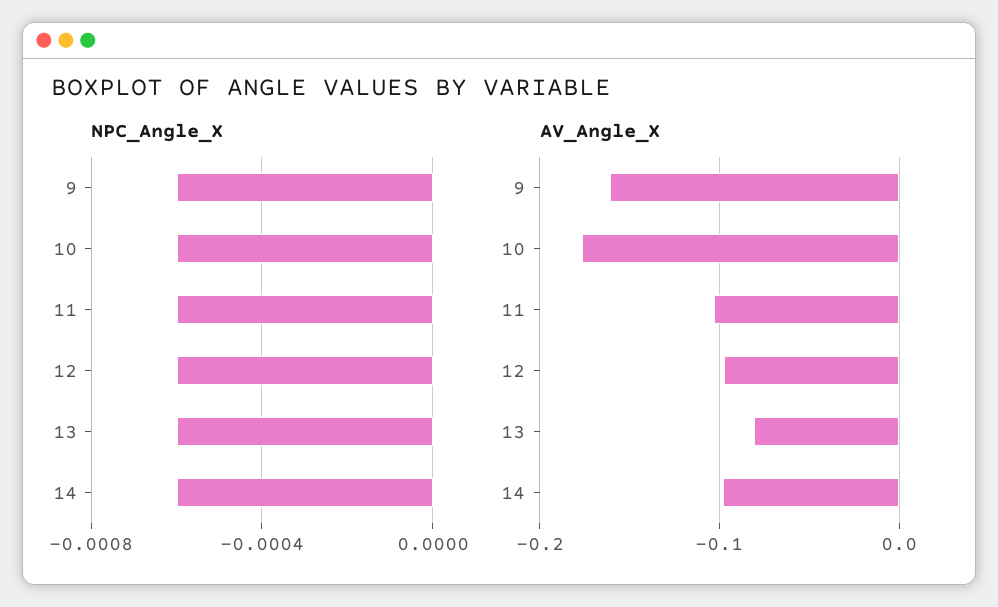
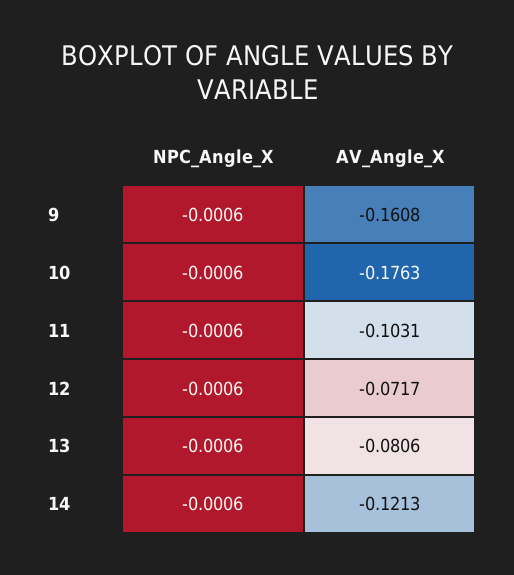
AV_Angle_X, 12: -0.1 -> -0.0717
AV_Angle_X, 14: -0.1 -> -0.1213

